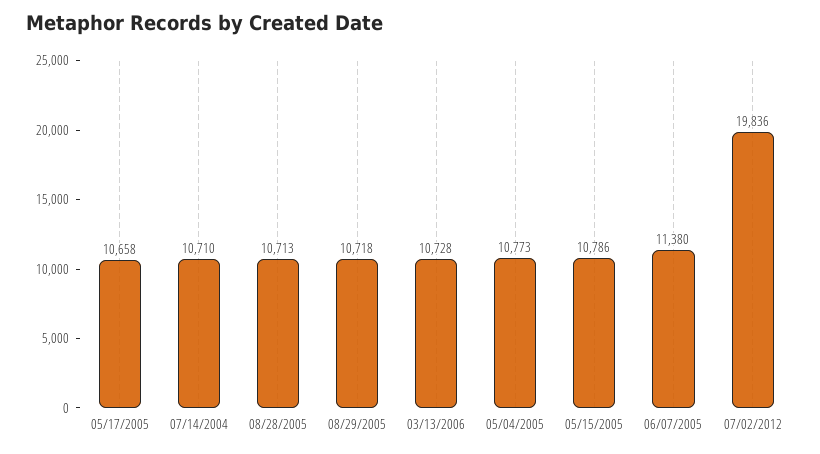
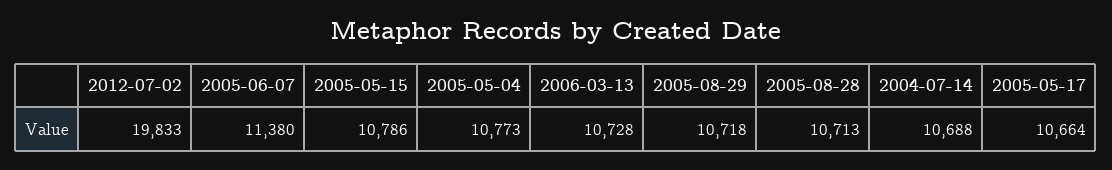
05/17/2005: 10658 -> 10664
07/14/2004: 10710 -> 10688
07/02/2012: 19836 -> 19833

